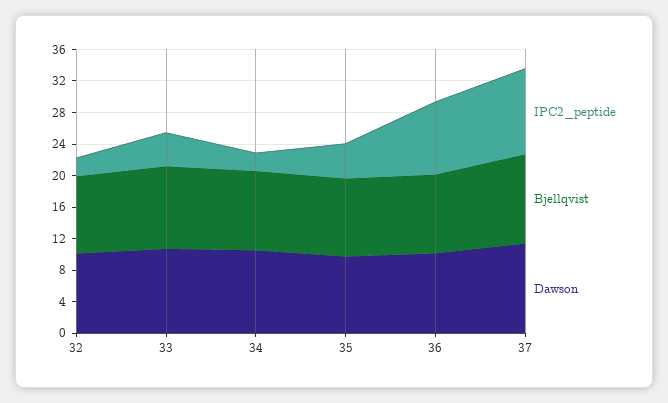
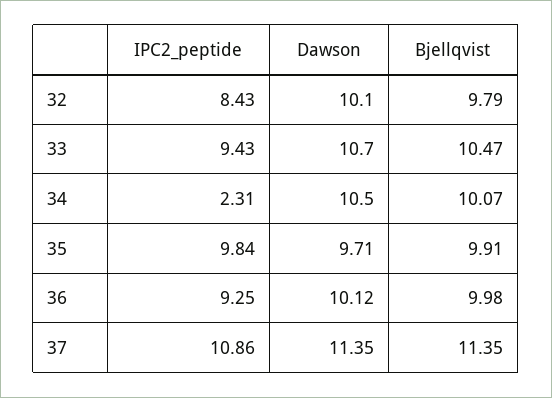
IPC2_peptide, 32: 2 -> 8.43
IPC2_peptide, 33: 4 -> 9.43
IPC2_peptide, 35: 4 -> 9.84

